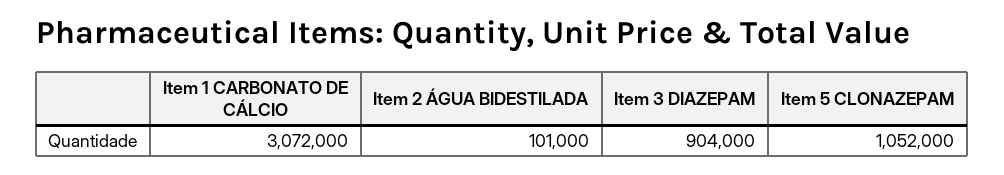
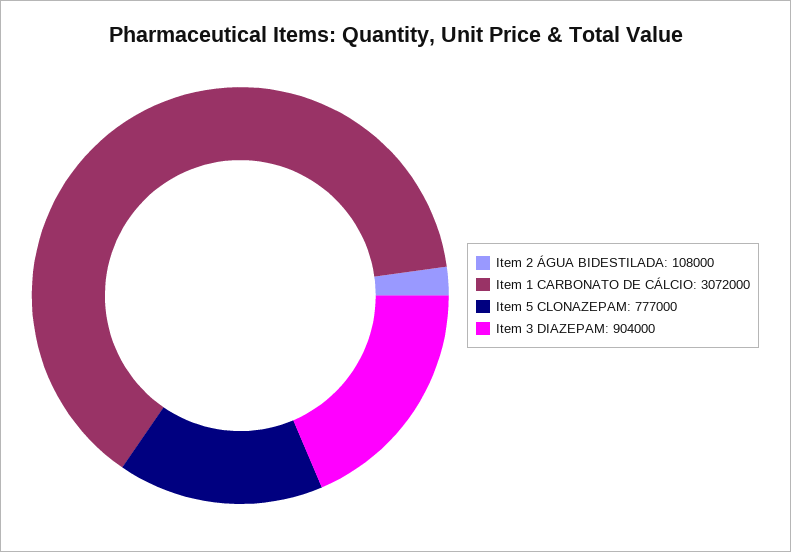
Item 2 ÁGUA BIDESTILADA: 101000 -> 108000
Item 5 CLONAZEPAM: 1052000 -> 777000

